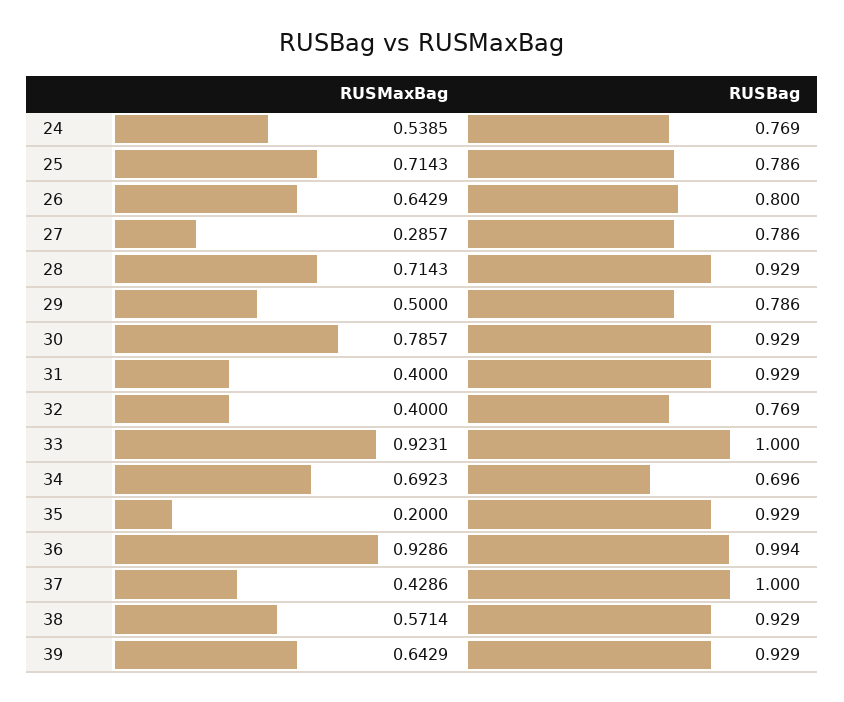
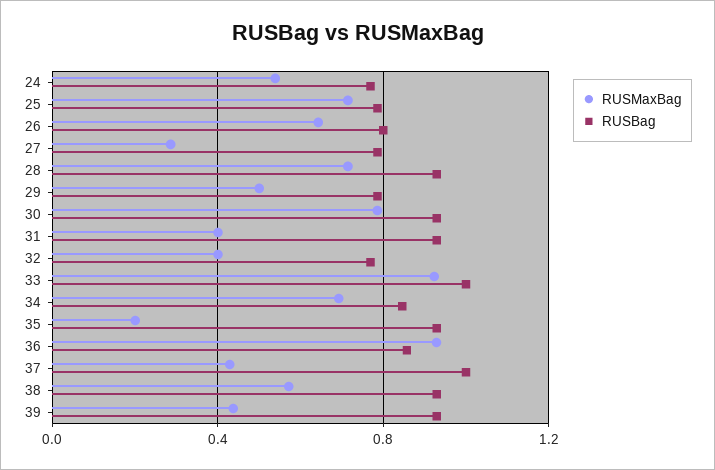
RUSBag, 34: 0.696 -> 0.85
RUSBag, 36: 0.994 -> 0.85
RUSMaxBag, 39: 0.6429 -> 0.45

